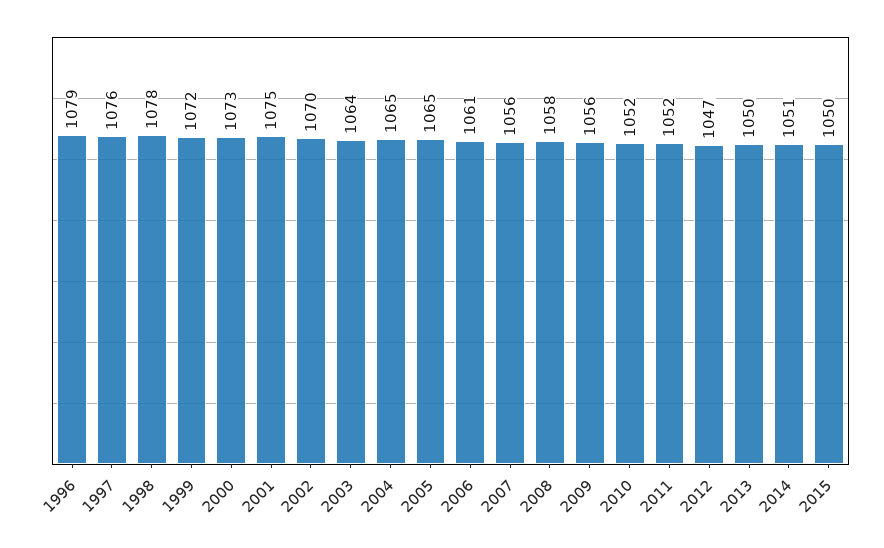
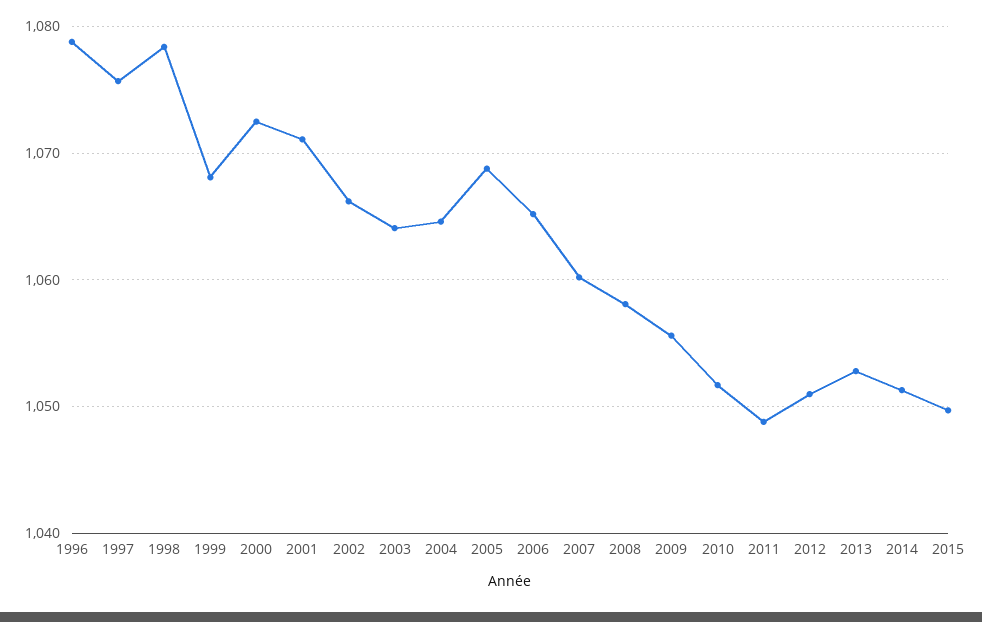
1999: 1072 -> 1068
2001: 1075 -> 1071
2002: 1070 -> 1066
2005: 1065 -> 1069
2006: 1061 -> 1065
2007: 1056 -> 1060
2011: 1052 -> 1049
2012: 1047 -> 1051
2013: 1050 -> 1053

